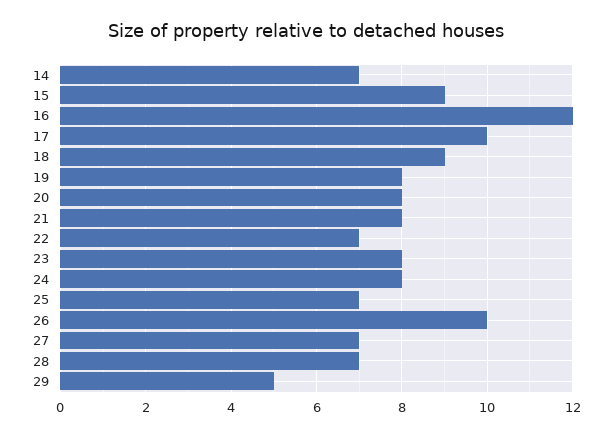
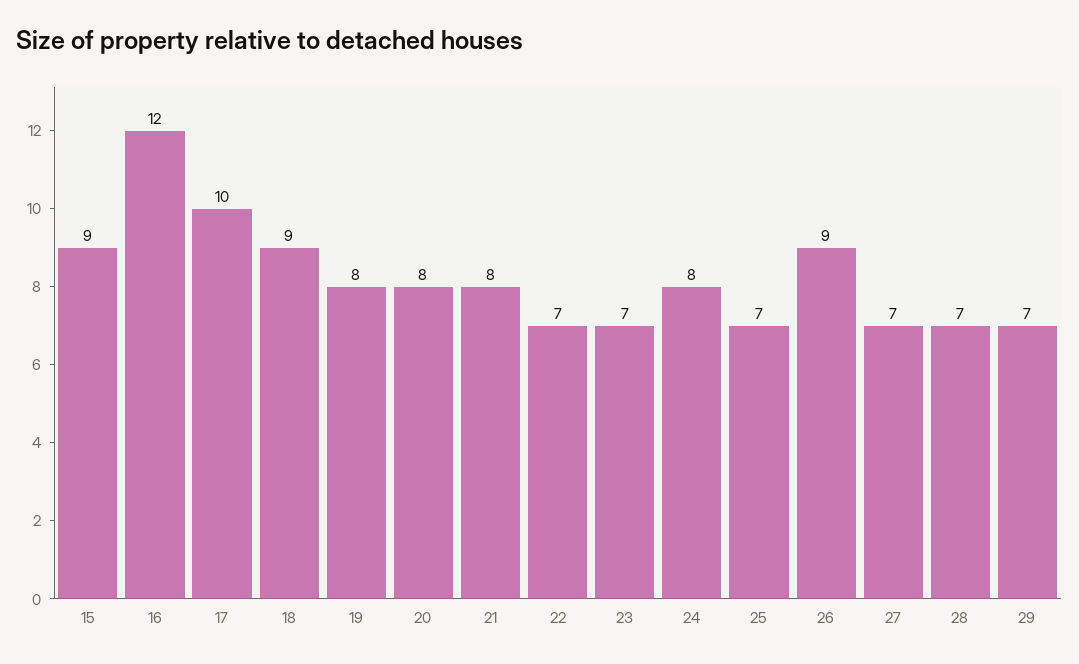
14: 7 -> none
23: 8 -> 7
26: 10 -> 9
29: 5 -> 7

